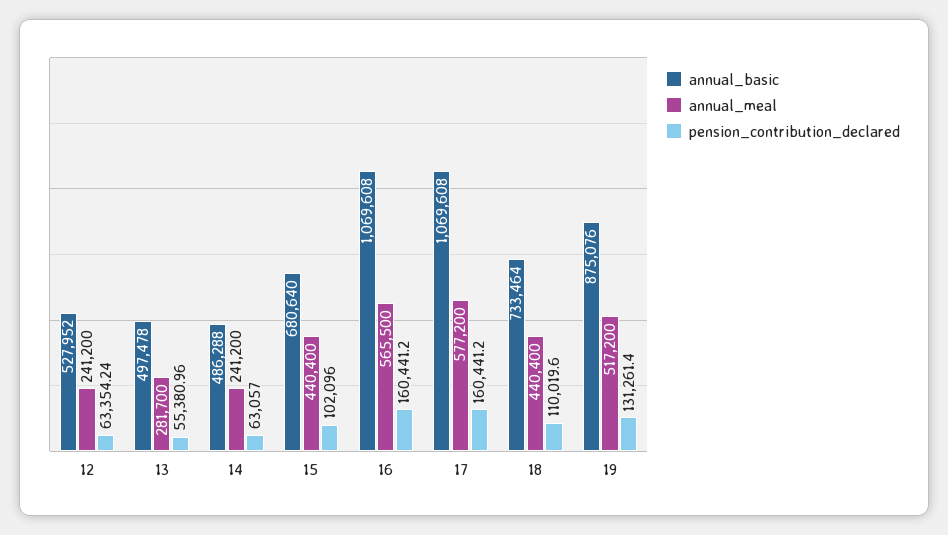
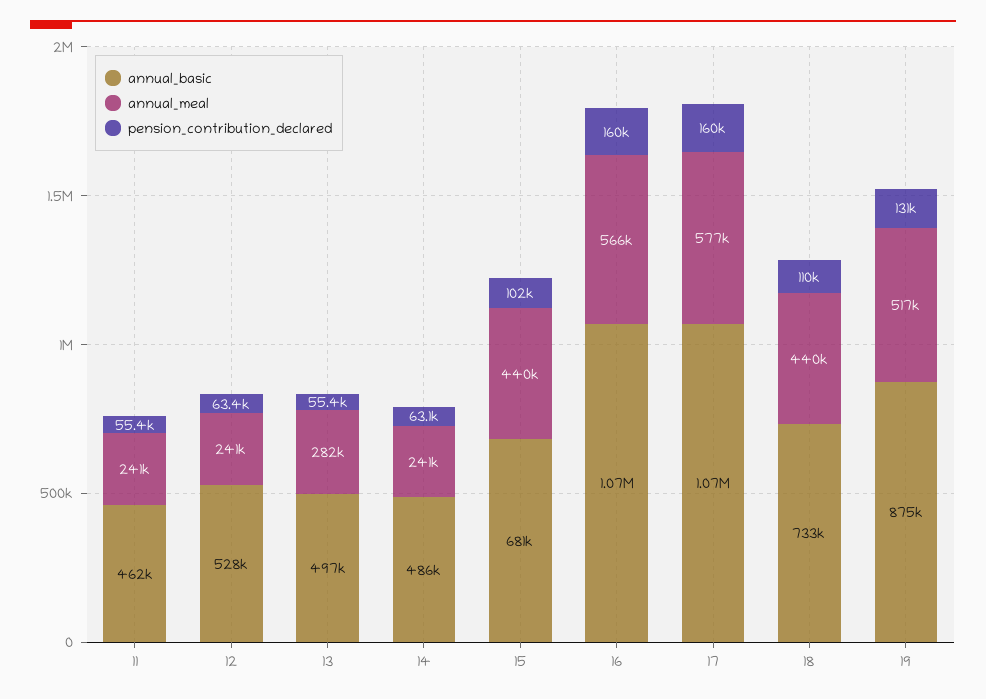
annual_basic, 11: none -> 462000
annual_meal, 11: none -> 241000
pension_contribution_declared, 11: none -> 55400

